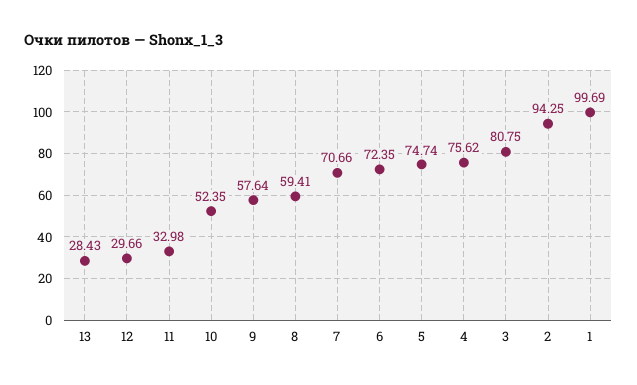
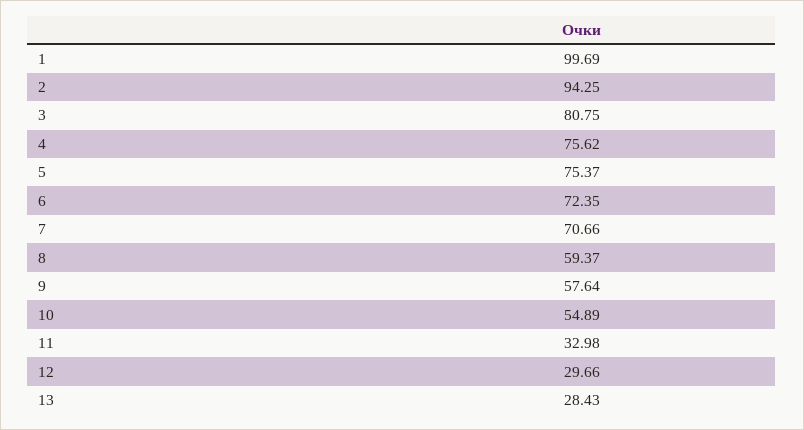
10: 52.35 -> 54.89
8: 59.41 -> 59.37
5: 74.74 -> 75.37

